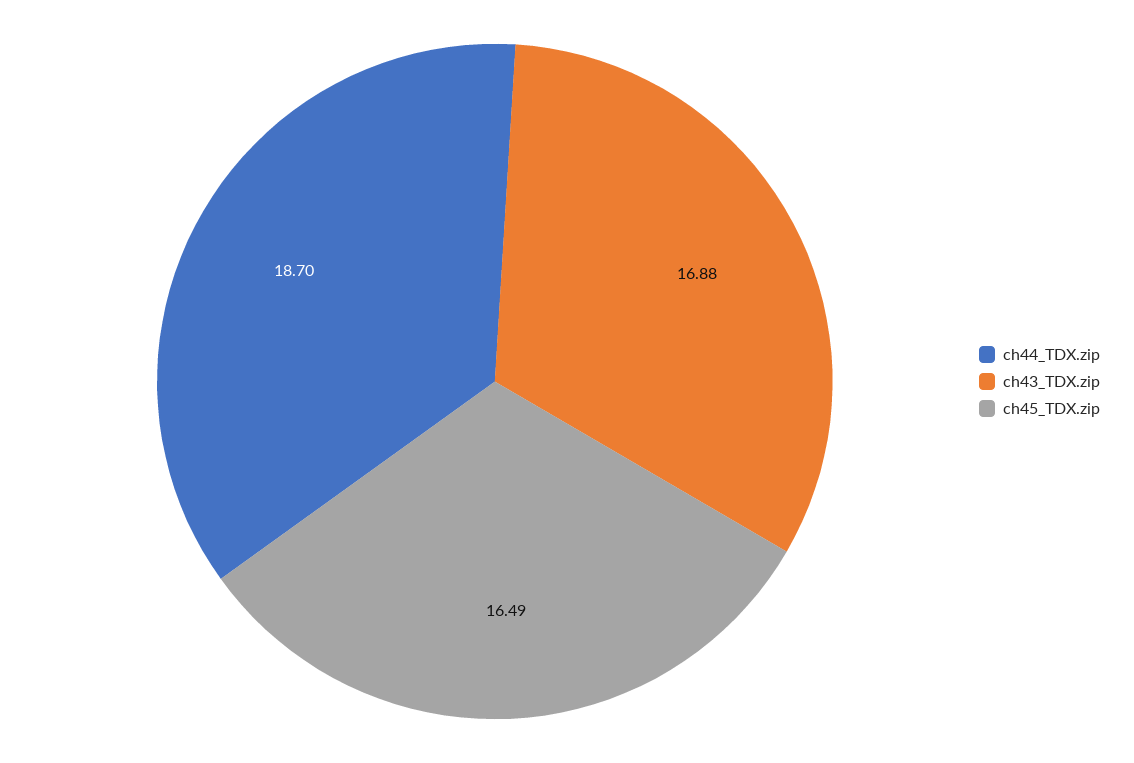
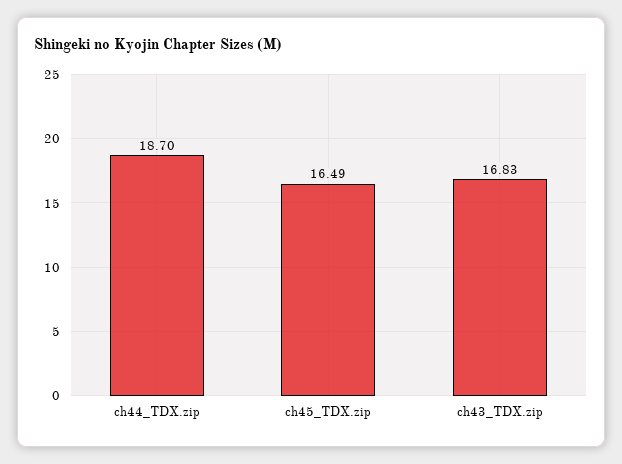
ch43_TDX.zip: 16.88 -> 16.83

